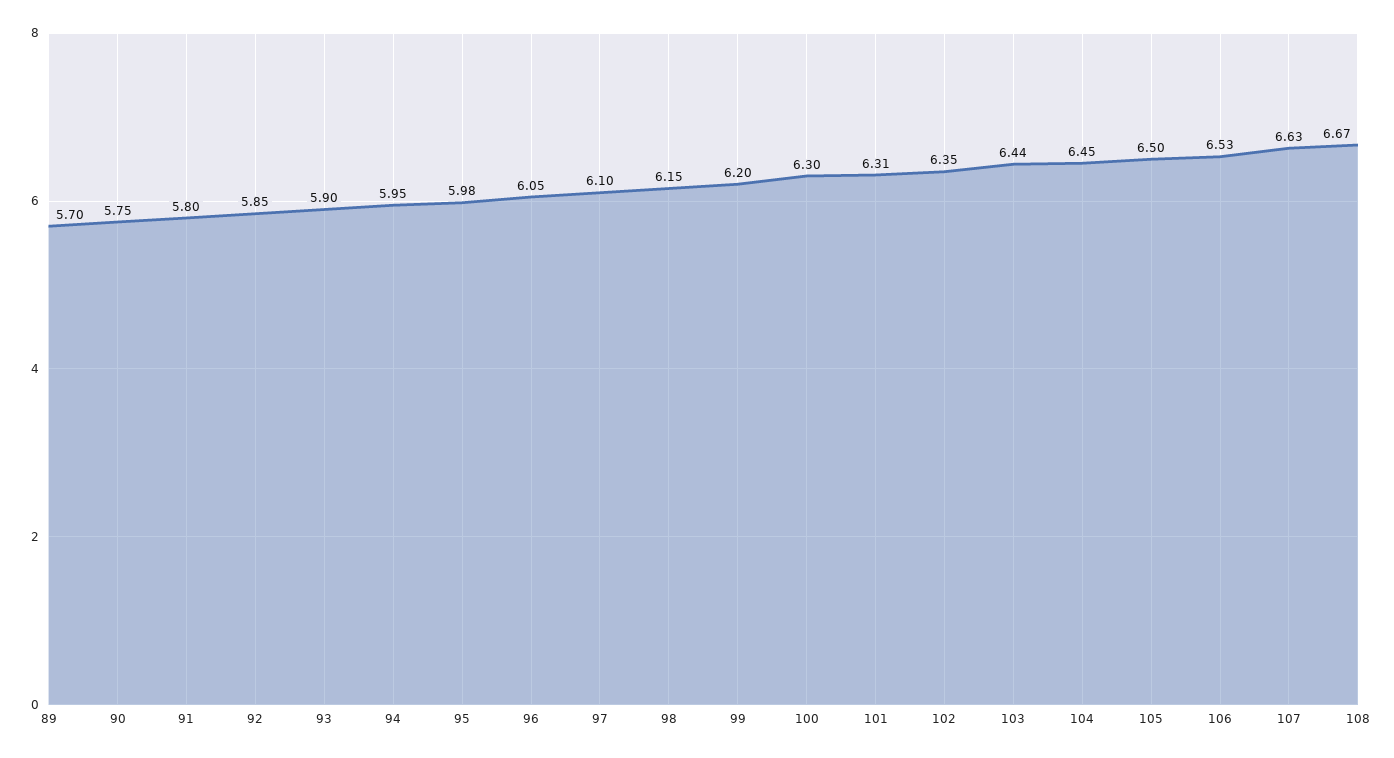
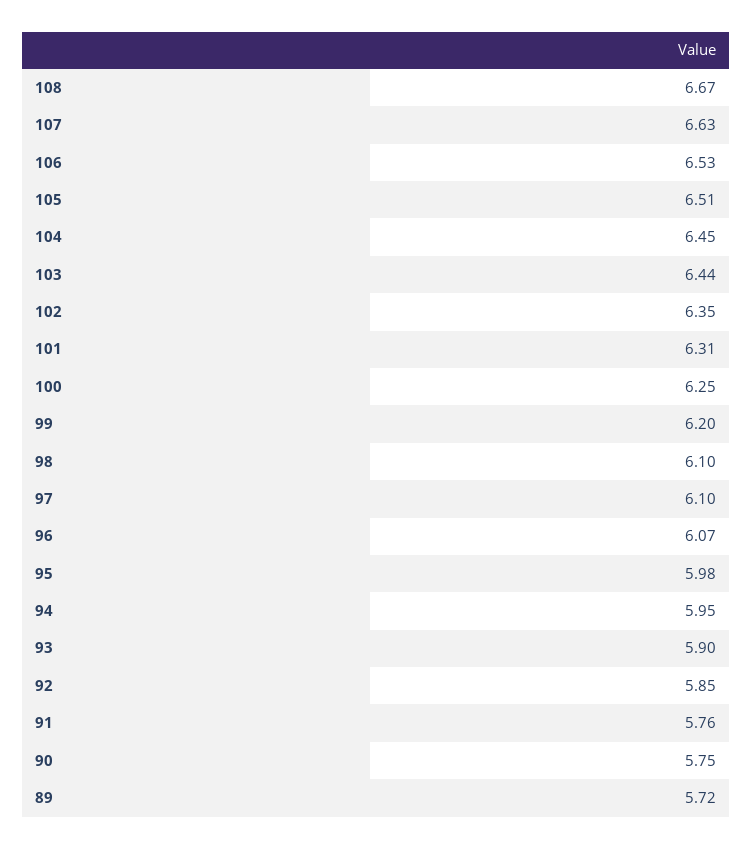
89: 5.7 -> 5.72
91: 5.8 -> 5.76
96: 6.05 -> 6.07
98: 6.15 -> 6.1
100: 6.3 -> 6.25
105: 6.5 -> 6.51

